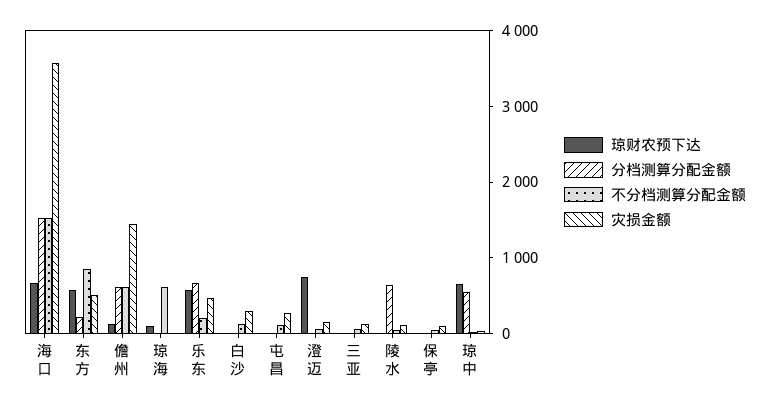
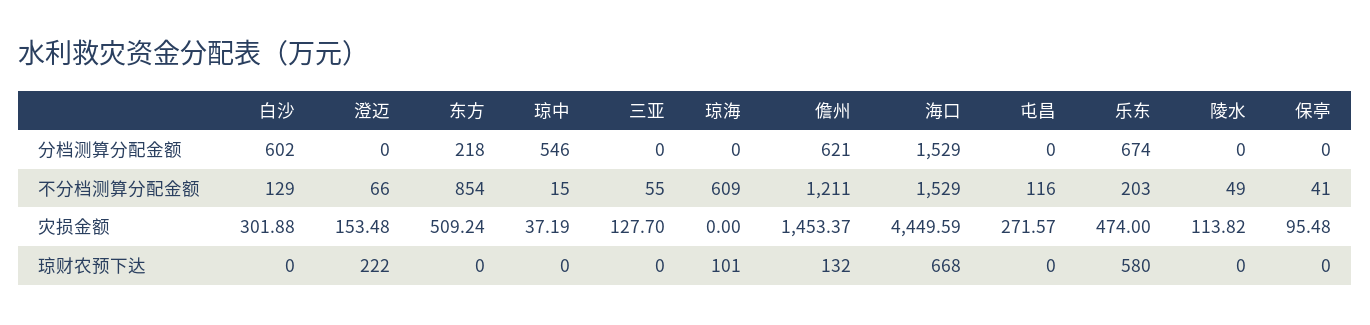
灾损金额, 海口: 3600 -> 4449.59
琼财农预下达, 东方: 600 -> 0
不分档测算分配金额, 儋州: 600 -> 1211
分档测算分配金额, 白沙: 0 -> 602
琼财农预下达, 澄迈: 800 -> 222
分档测算分配金额, 陵水: 600 -> 0
琼财农预下达, 琼中: 600 -> 0

